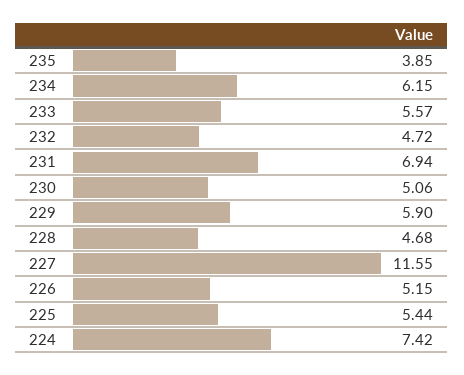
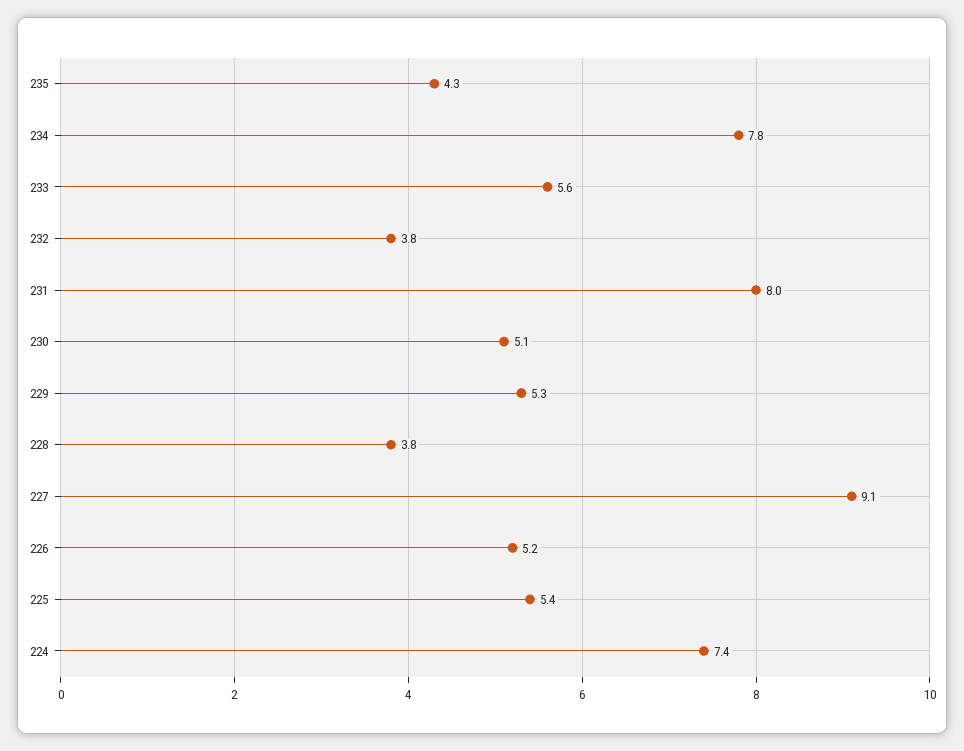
235: 3.85 -> 4.3
234: 6.15 -> 7.8
232: 4.72 -> 3.8
231: 6.94 -> 8
229: 5.9 -> 5.3
228: 4.68 -> 3.8
227: 11.55 -> 9.1

